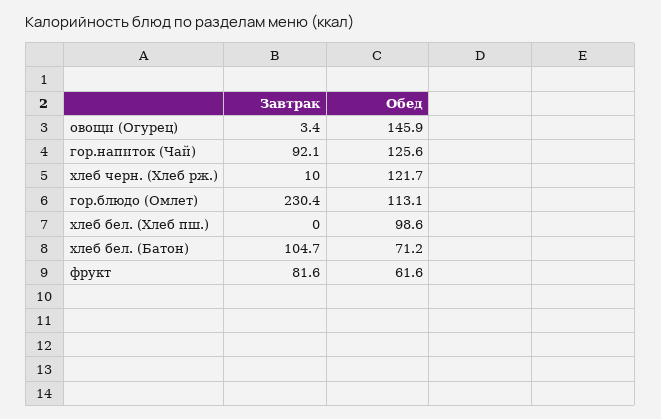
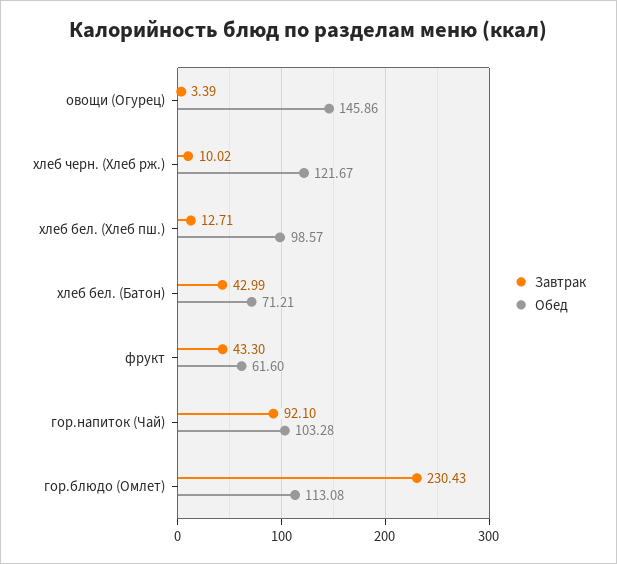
Обед, гор.напиток (Чай): 125.6 -> 103.28
Завтрак, хлеб бел. (Хлеб пш.): 0 -> 12.71
Завтрак, хлеб бел. (Батон): 104.7 -> 42.99
Завтрак, фрукт: 81.6 -> 43.3

